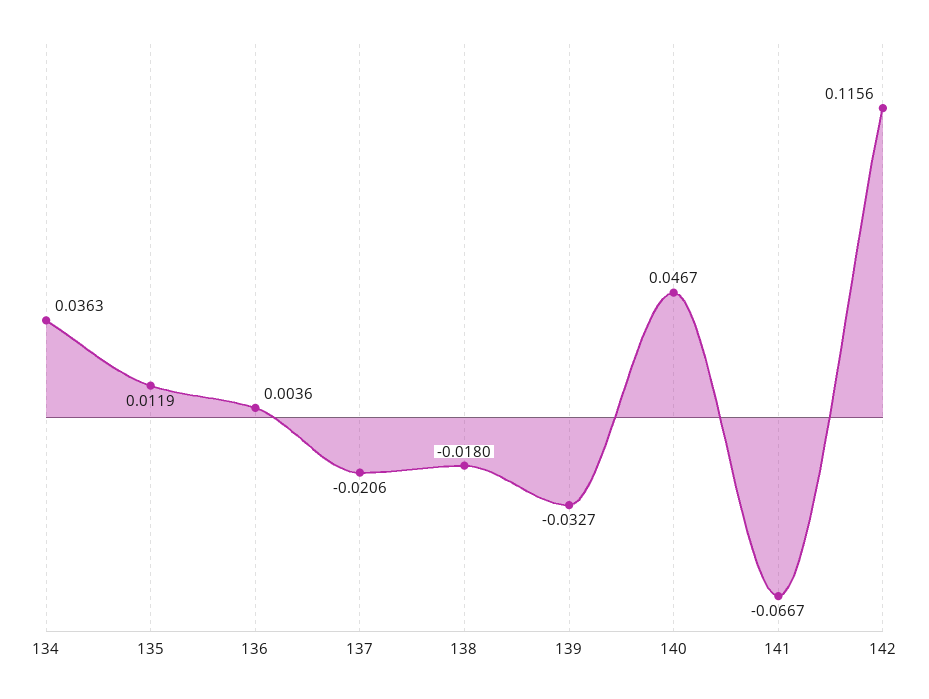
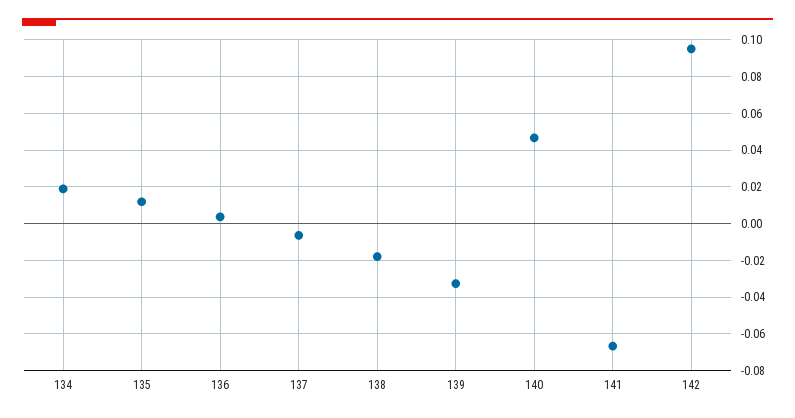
134: 0.0363 -> 0.02
137: -0.0206 -> -0.005
142: 0.1156 -> 0.095

